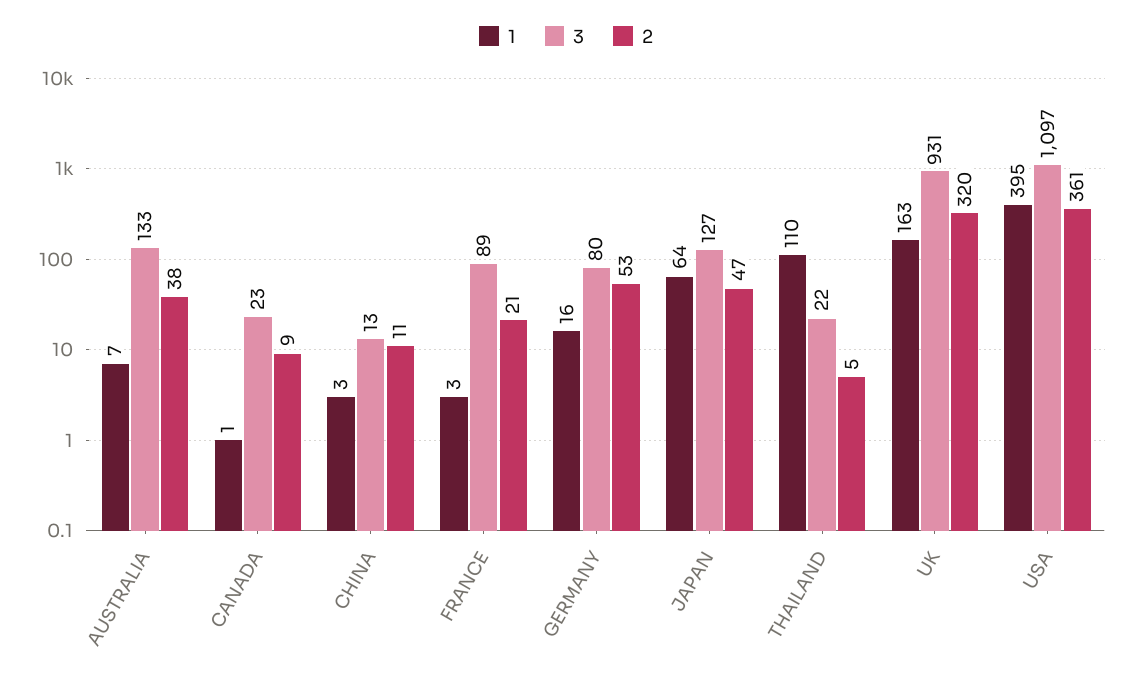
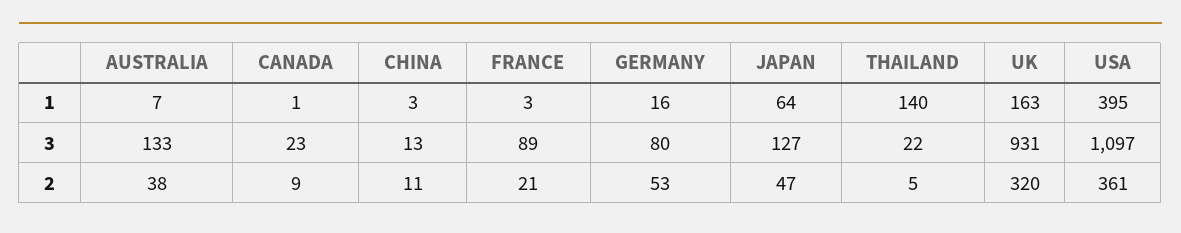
1, THAILAND: 110 -> 140

